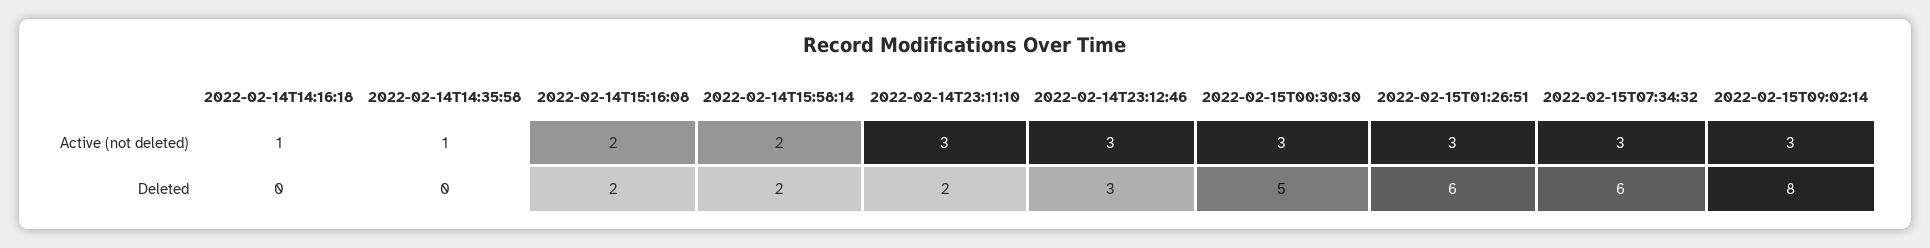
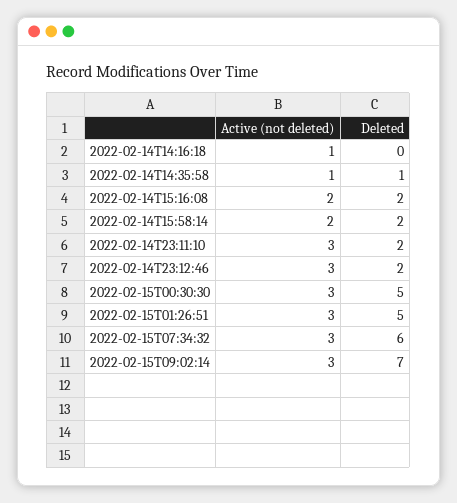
2022-02-14T14:35:58, Deleted: 0 -> 1
2022-02-14T23:12:46, Deleted: 3 -> 2
2022-02-15T01:26:51, Deleted: 6 -> 5
2022-02-15T09:02:14, Deleted: 8 -> 7

